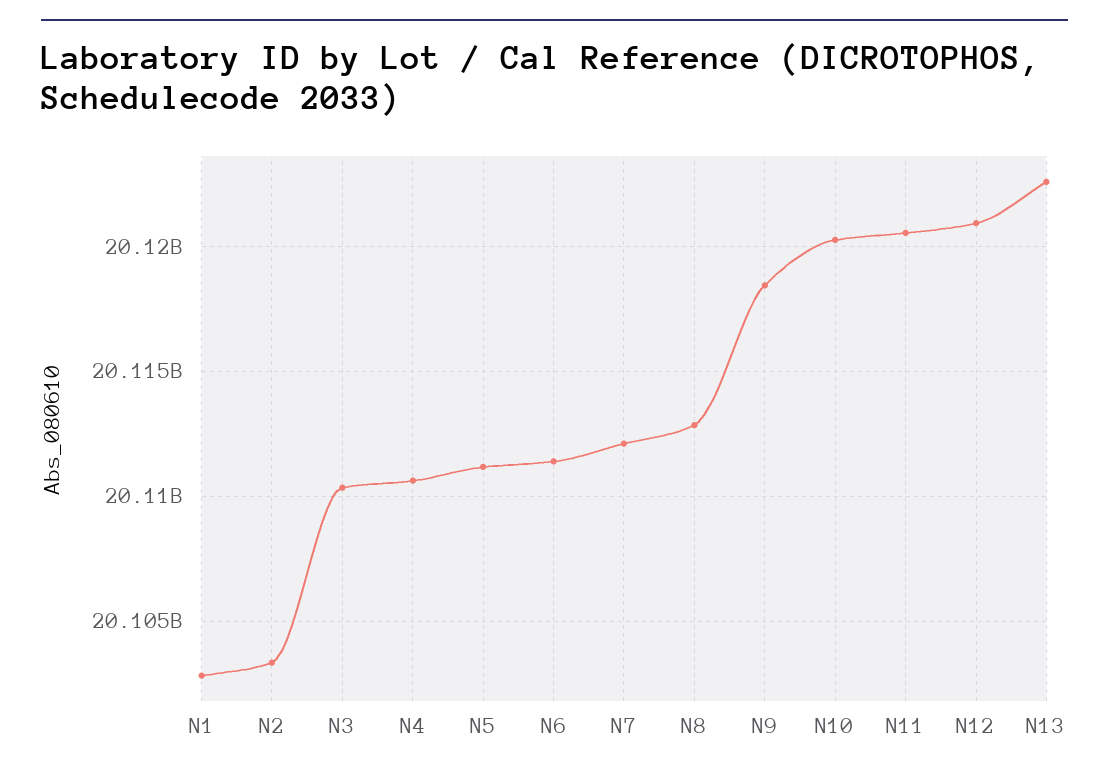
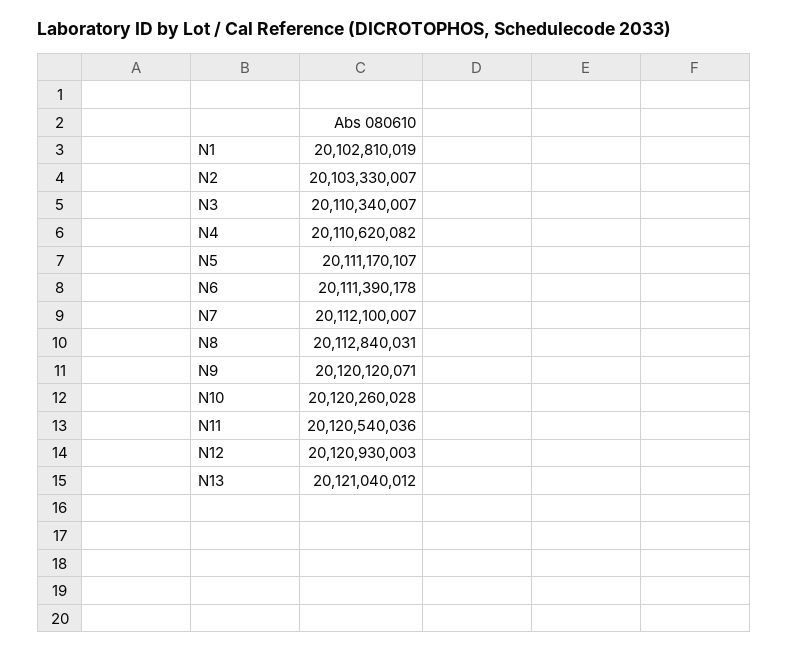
N9: 20118500000 -> 20120120071
N13: 20122500000 -> 20121040012

